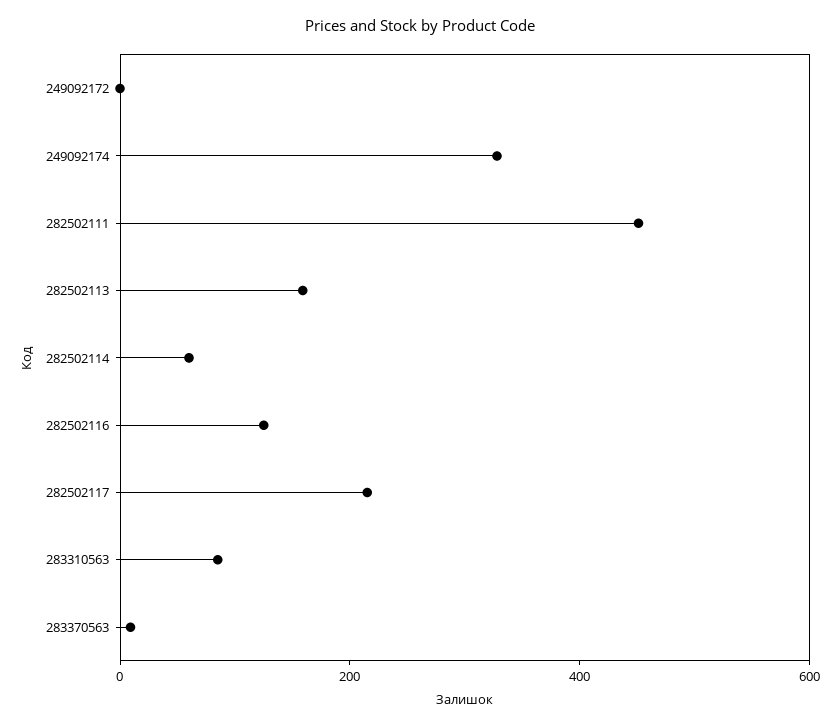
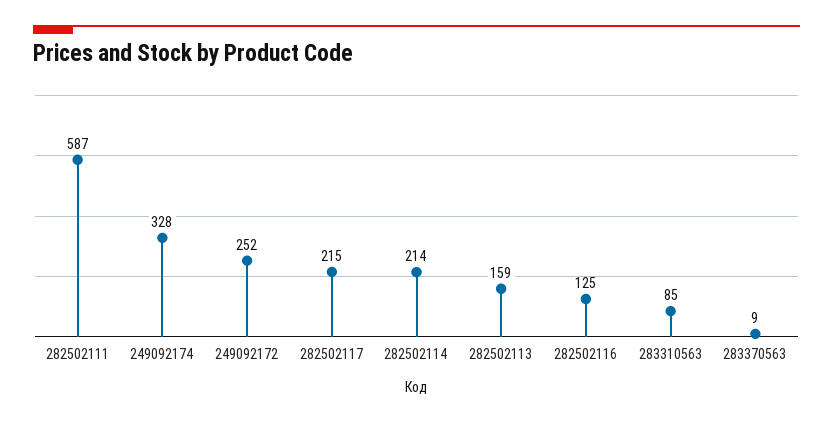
249092172: 0 -> 252
282502111: 450 -> 587
282502114: 50 -> 214

